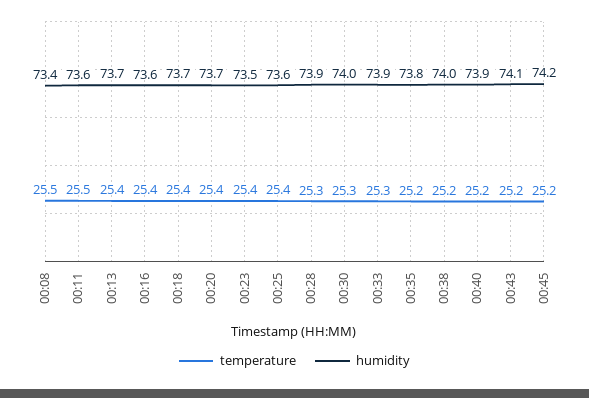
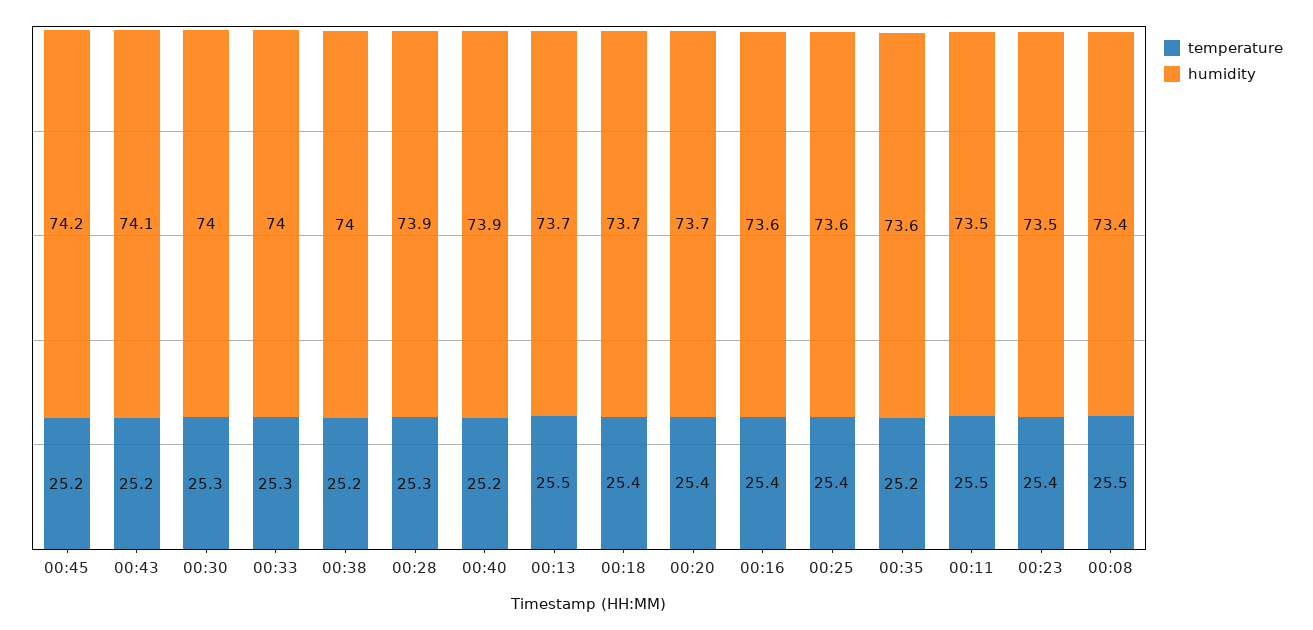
humidity, 00:11: 73.6 -> 73.5
temperature, 00:13: 25.4 -> 25.5
humidity, 00:33: 73.9 -> 74
humidity, 00:35: 73.8 -> 73.6

